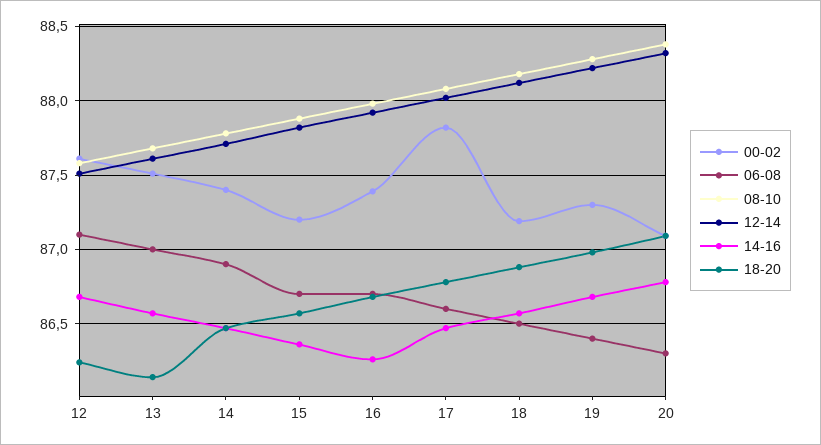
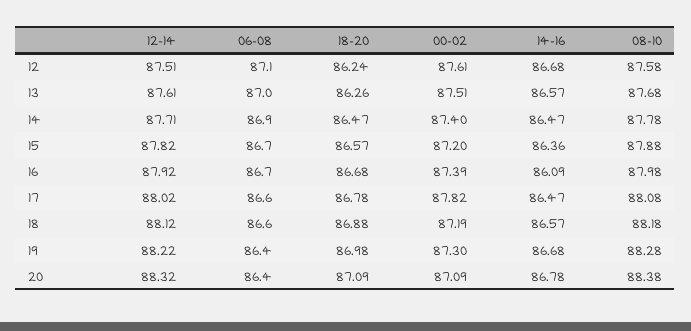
18-20, 13: 86.15 -> 86.26
14-16, 16: 86.25 -> 86.09
06-08, 18: 86.5 -> 86.6
06-08, 20: 86.3 -> 86.4

